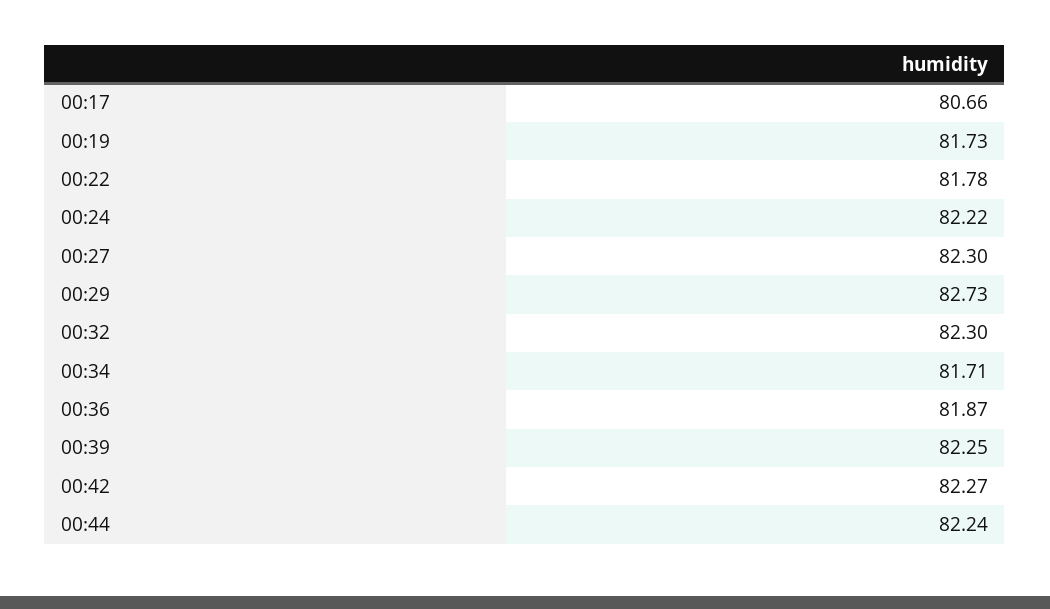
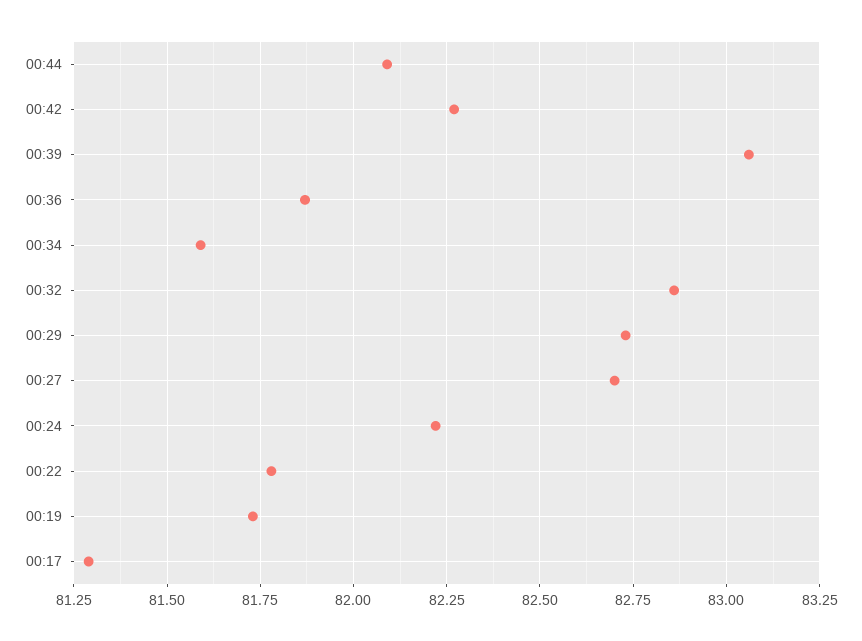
00:17: 80.66 -> 81.3
00:27: 82.3 -> 82.7
00:32: 82.3 -> 82.85
00:34: 81.71 -> 81.6
00:39: 82.25 -> 83.05
00:44: 82.24 -> 82.1

